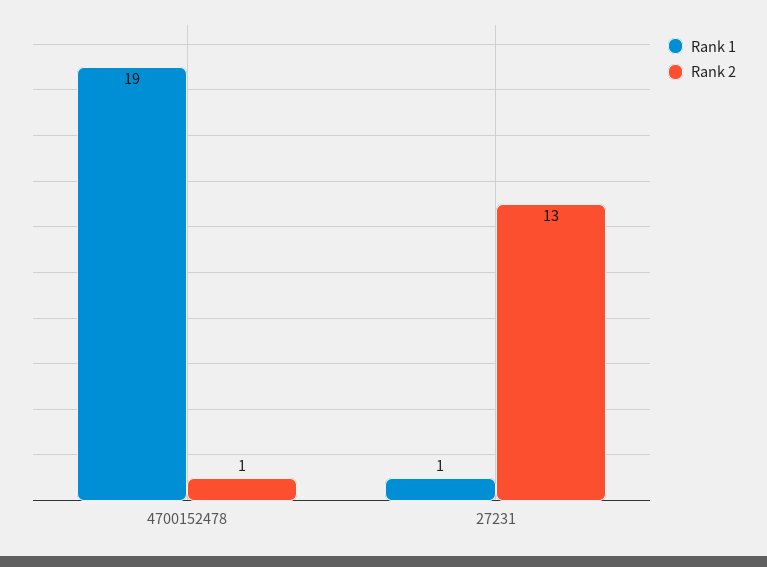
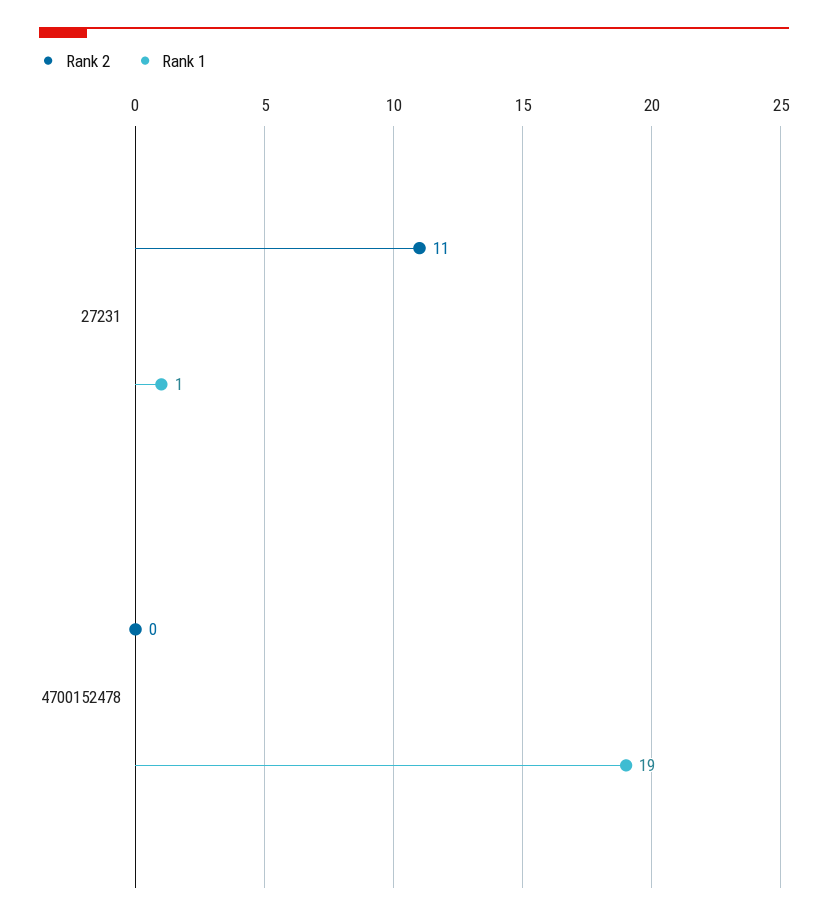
Rank 2, 4700152478: 1 -> 0
Rank 2, 27231: 13 -> 11

